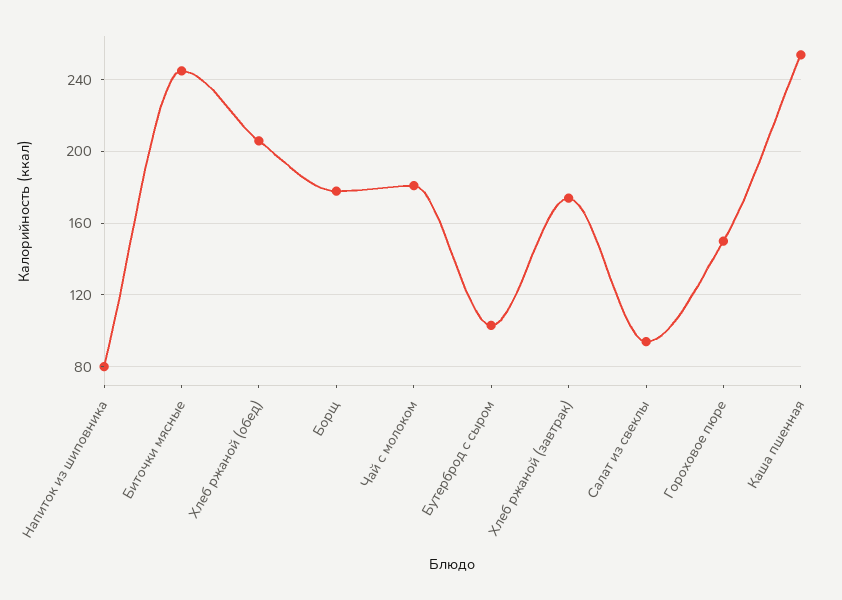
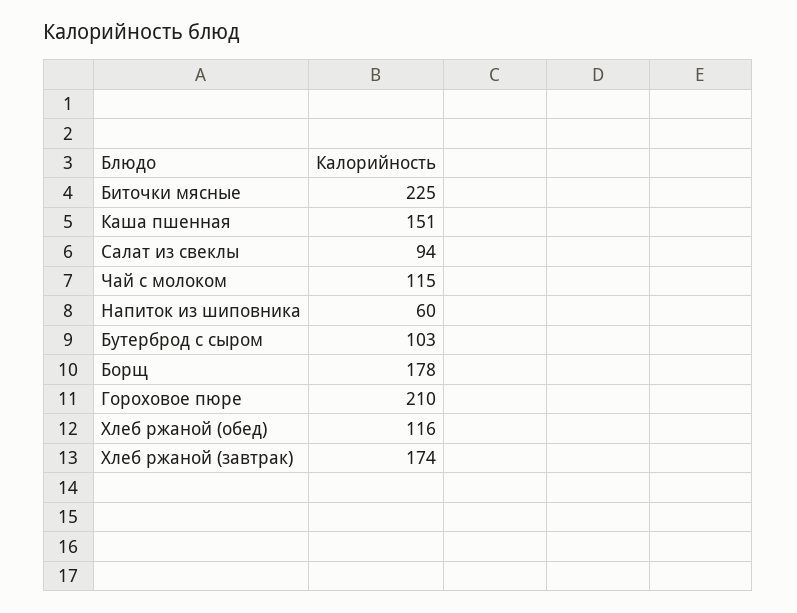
Напиток из шиповника: 80 -> 60
Биточки мясные: 245 -> 225
Хлеб ржаной (обед): 205 -> 116
Чай с молоком: 180 -> 115
Гороховое пюре: 150 -> 210
Каша пшенная: 255 -> 151

